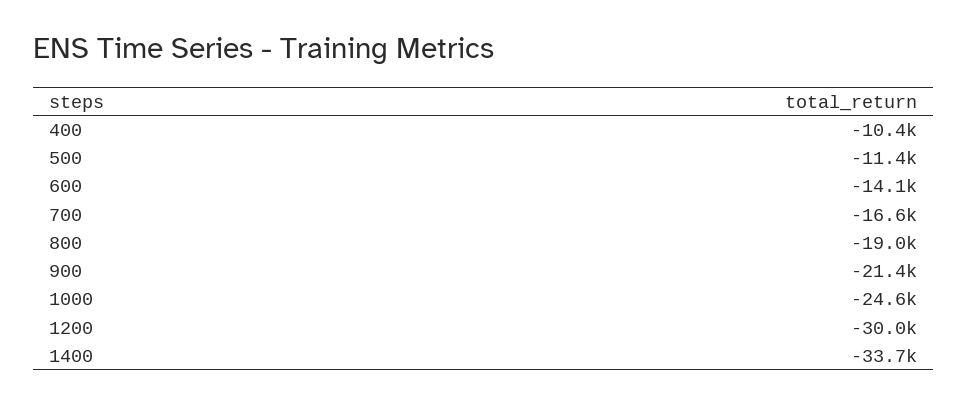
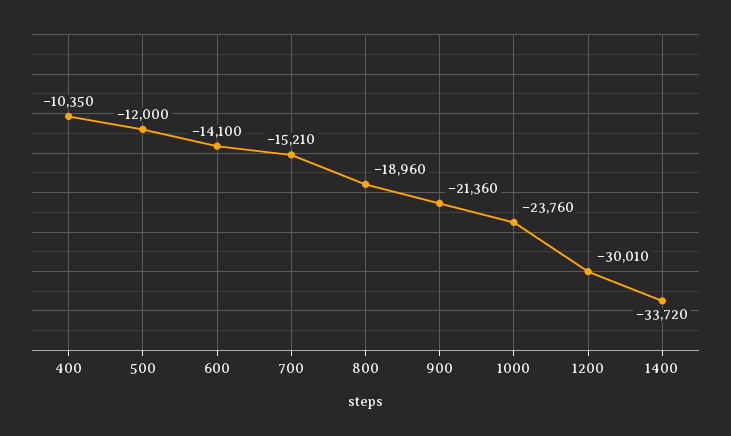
500: -11400 -> -12000
700: -16600 -> -15210
1000: -24600 -> -23760

